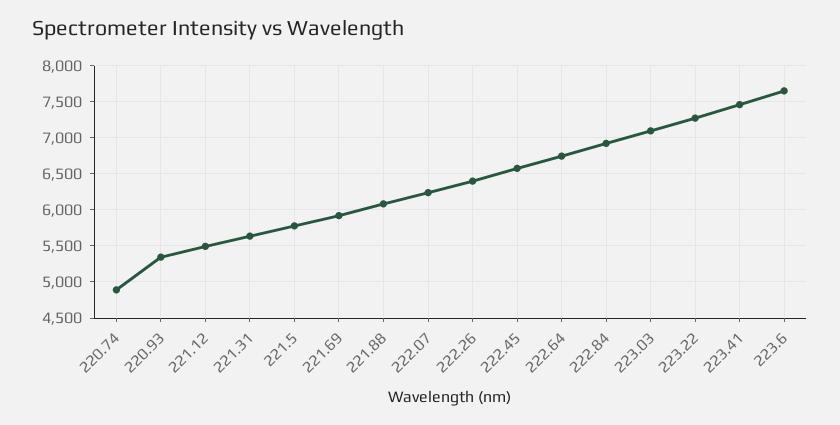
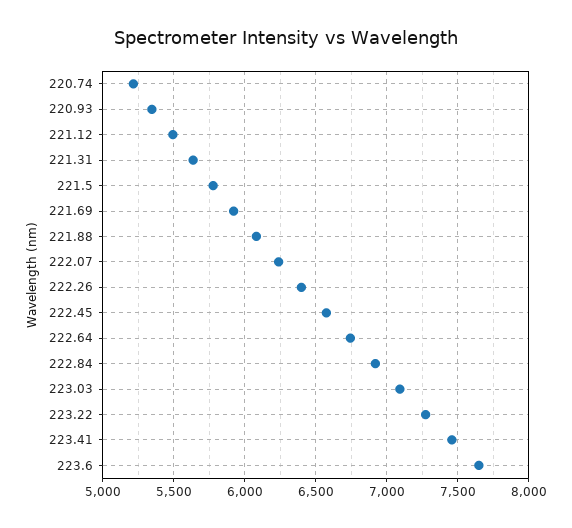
220.74: 4900 -> 5200

